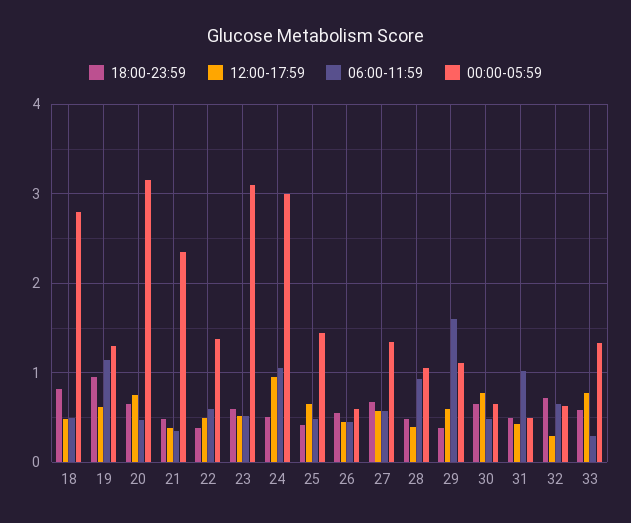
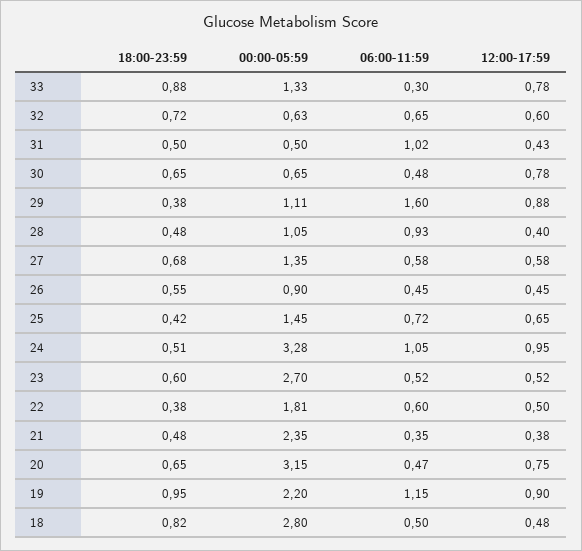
12:00-17:59, 19: 0.6 -> 0.9
00:00-05:59, 19: 1.3 -> 2.2
00:00-05:59, 22: 1.4 -> 1.81
00:00-05:59, 23: 3.1 -> 2.7
00:00-05:59, 24: 3 -> 3.28
06:00-11:59, 25: 0.5 -> 0.72
00:00-05:59, 26: 0.6 -> 0.9
12:00-17:59, 29: 0.6 -> 0.88
12:00-17:59, 32: 0.3 -> 0.6
18:00-23:59, 33: 0.6 -> 0.88

